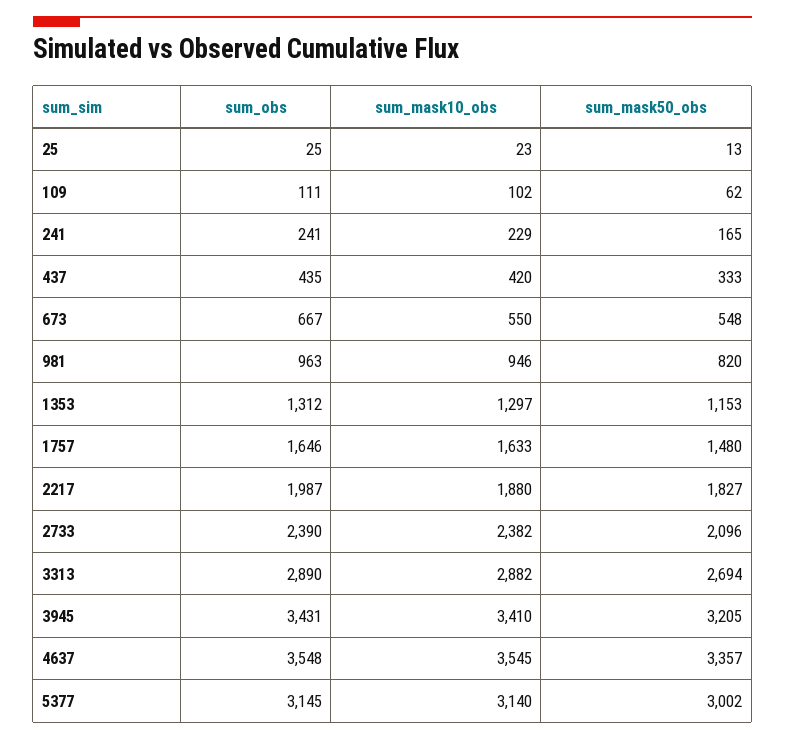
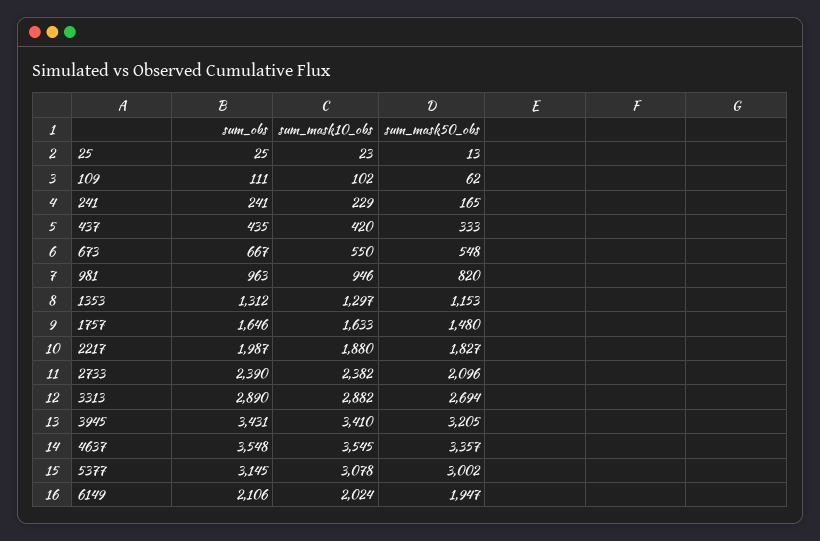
sum_mask10_obs, 5377: 3140 -> 3078
sum_obs, 6149: none -> 2106
sum_mask10_obs, 6149: none -> 2024
sum_mask50_obs, 6149: none -> 1947

